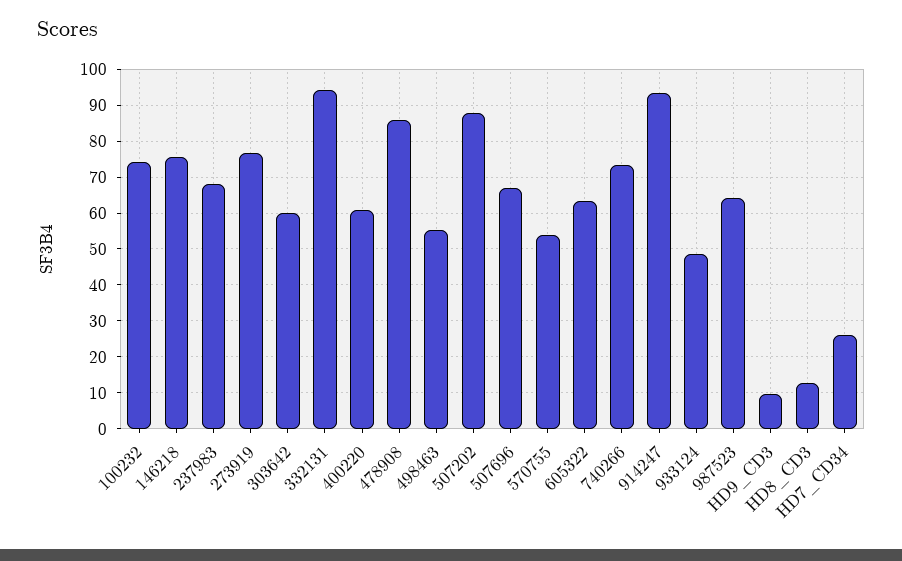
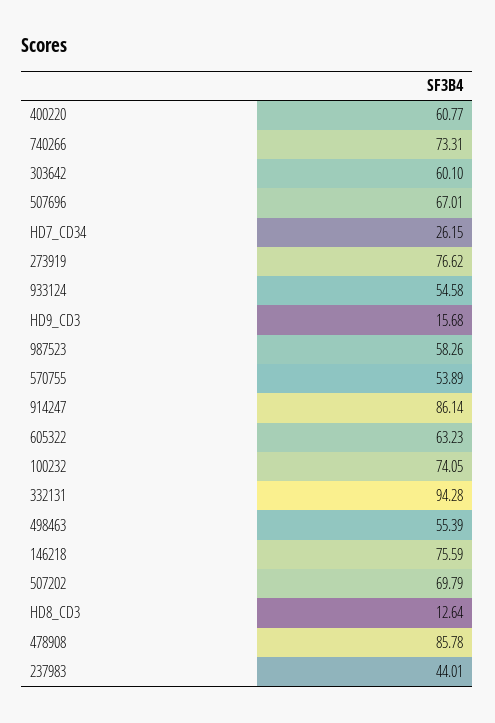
237983: 68 -> 44.01
507202: 88 -> 69.79
914247: 94 -> 86.14
933124: 48 -> 54.58
987523: 64 -> 58.26
HD9_CD3: 10 -> 15.68

